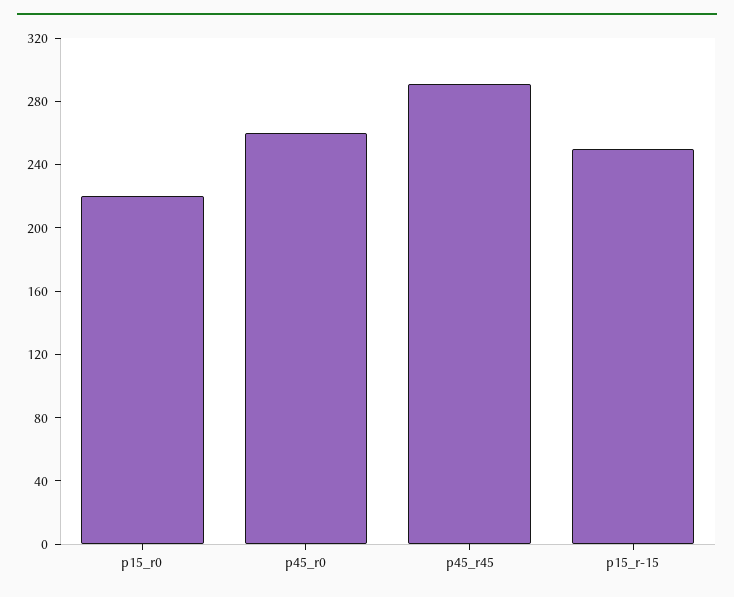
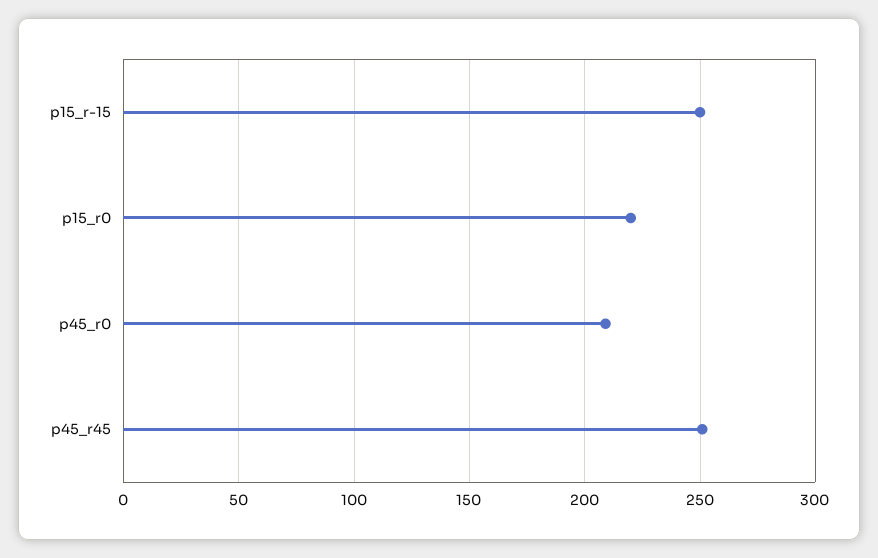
p45_r0: 260 -> 210
p45_r45: 290 -> 250

